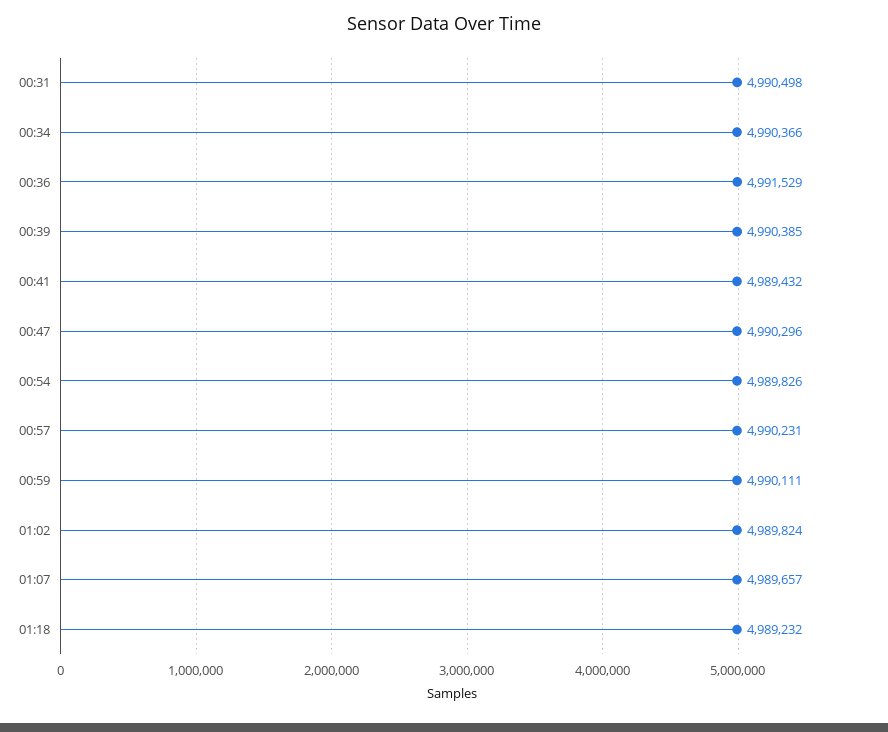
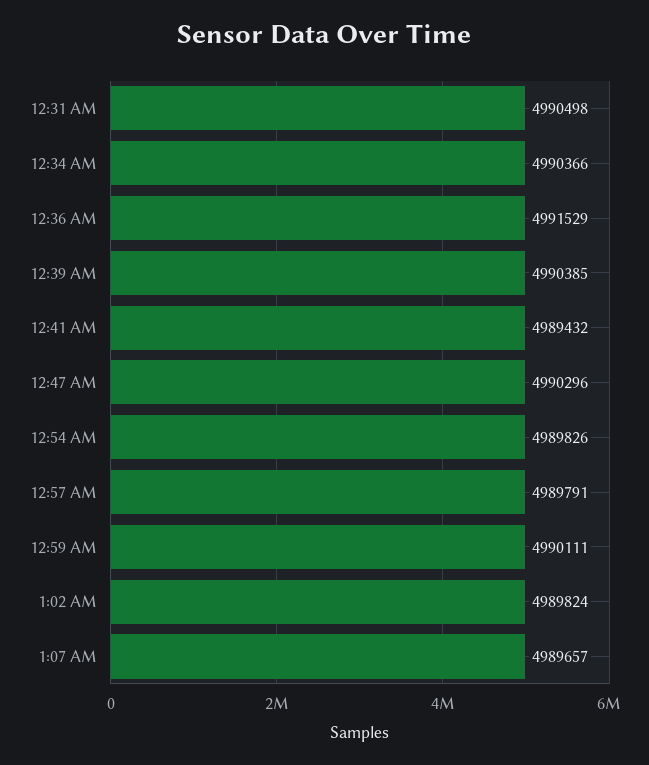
00:57: 4990231 -> 4989791
01:18: 4989232 -> none

